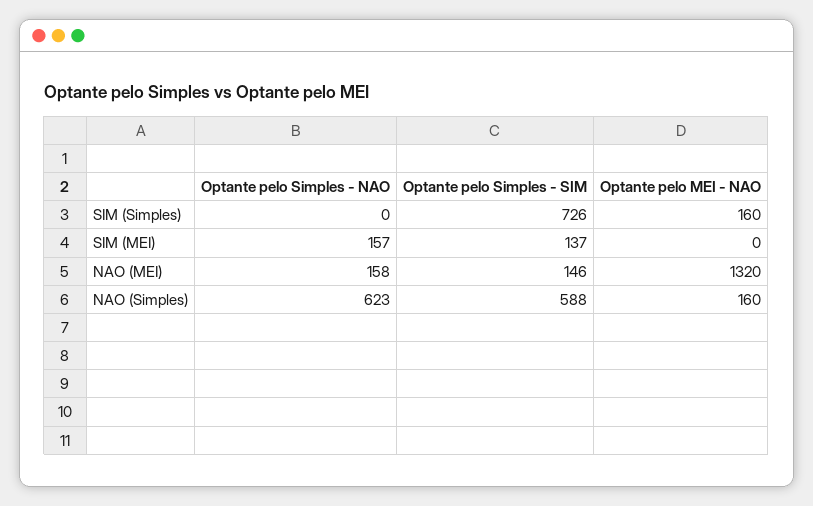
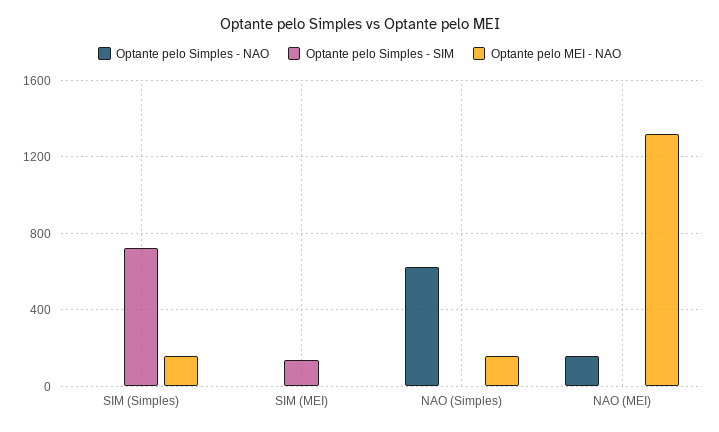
Optante pelo Simples - NAO, SIM (MEI): 157 -> 0
Optante pelo Simples - SIM, NAO (MEI): 146 -> 0
Optante pelo Simples - SIM, NAO (Simples): 588 -> 0

